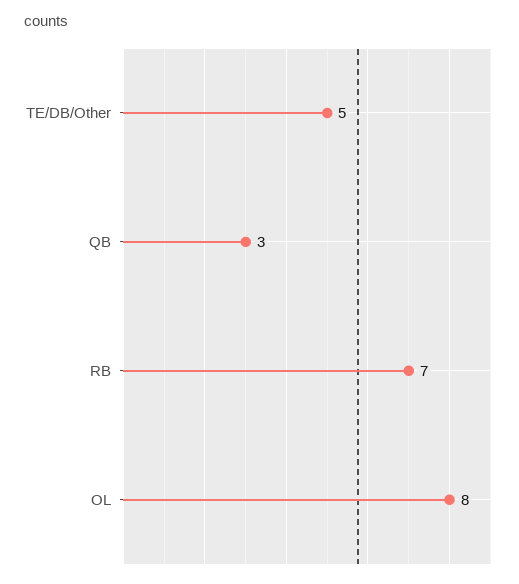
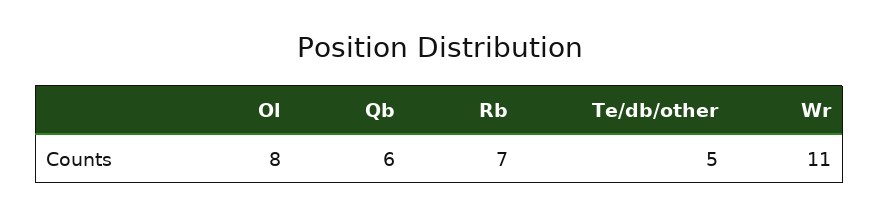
QB: 3 -> 6
Wr: none -> 11

